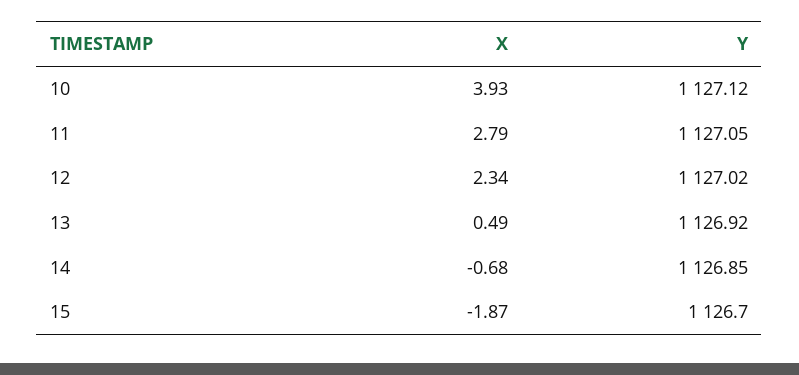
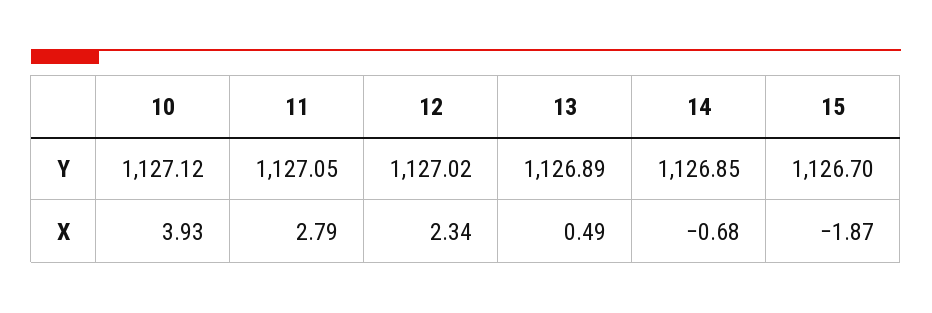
Y, 13: 1126.92 -> 1126.89

